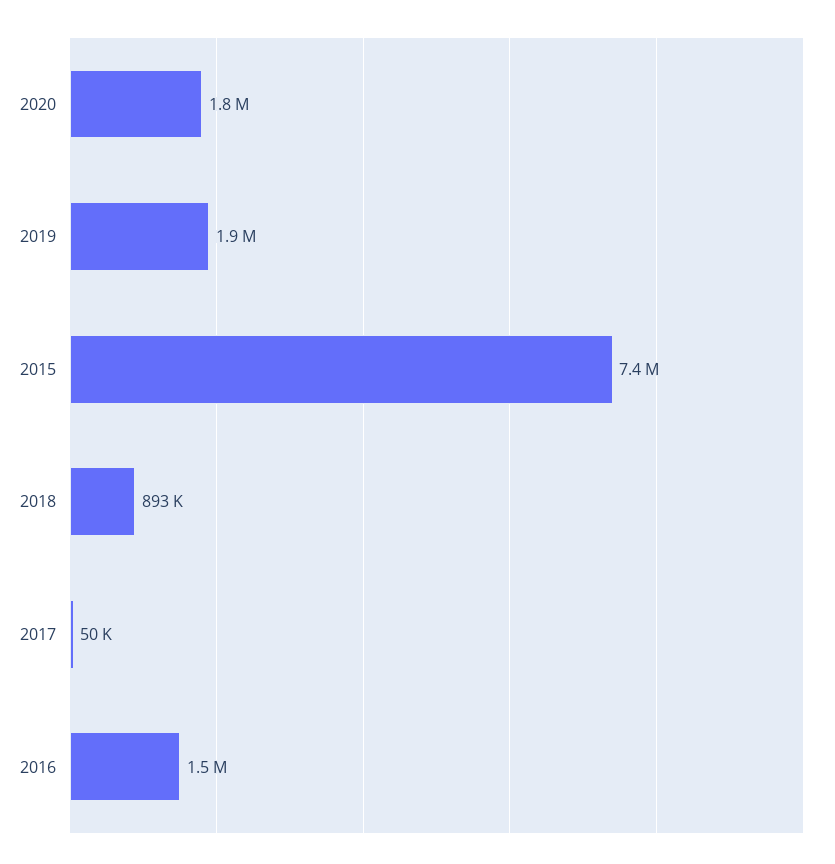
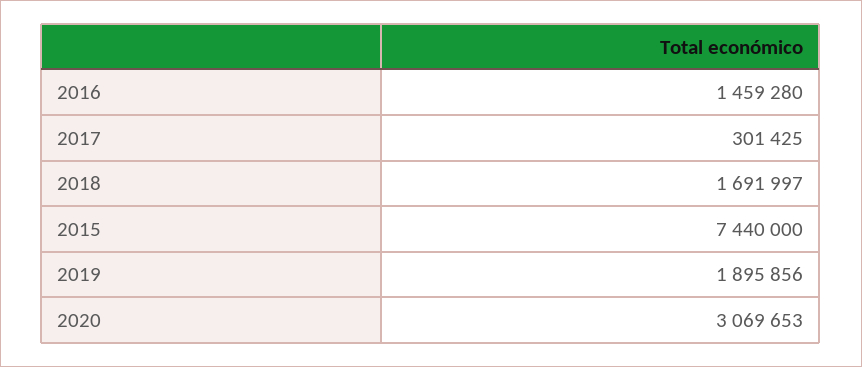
2020: 1800000 -> 3069653
2018: 893000 -> 1691997
2017: 50000 -> 301425

